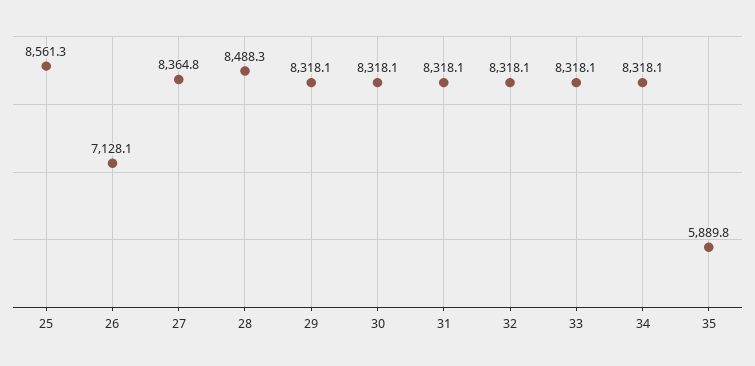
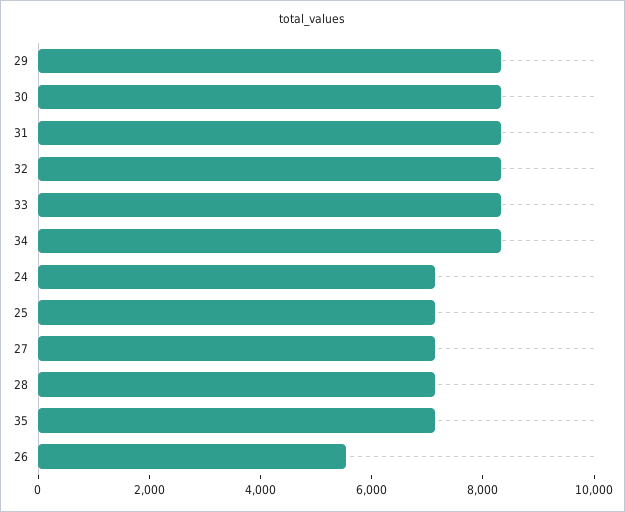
25: 8561.3 -> 7000
26: 7128.1 -> 5500
27: 8364.8 -> 7000
28: 8488.3 -> 7000
35: 5889.8 -> 7000
24: none -> 7000

